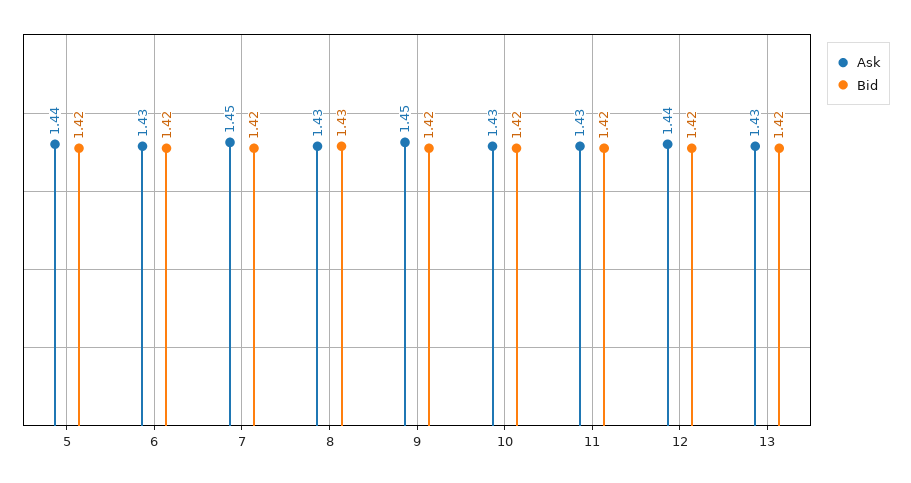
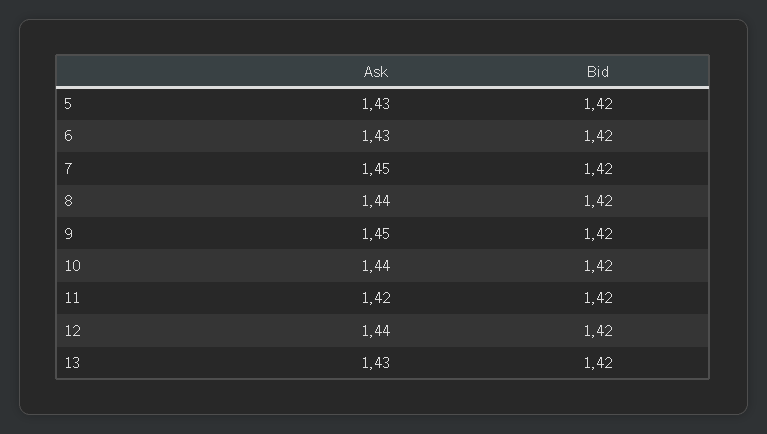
Ask, 5: 1.44 -> 1.43
Ask, 8: 1.43 -> 1.44
Bid, 8: 1.43 -> 1.42
Ask, 10: 1.43 -> 1.44
Ask, 11: 1.43 -> 1.42

